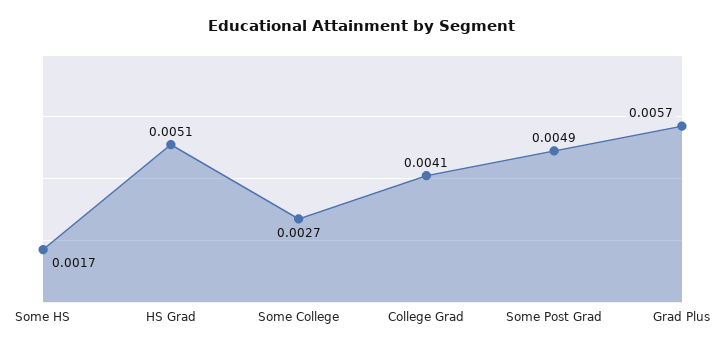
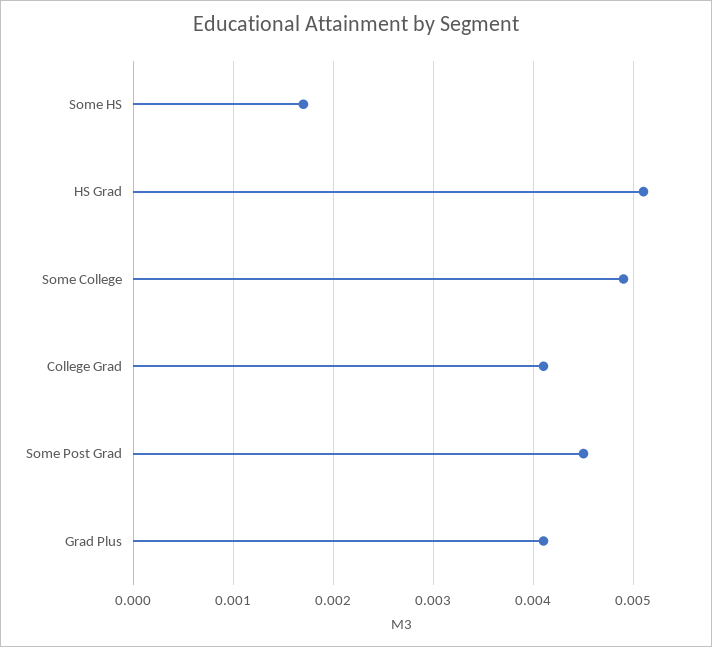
Some College: 0.0027 -> 0.0049
Some Post Grad: 0.0049 -> 0.0045
Grad Plus: 0.0057 -> 0.0041

